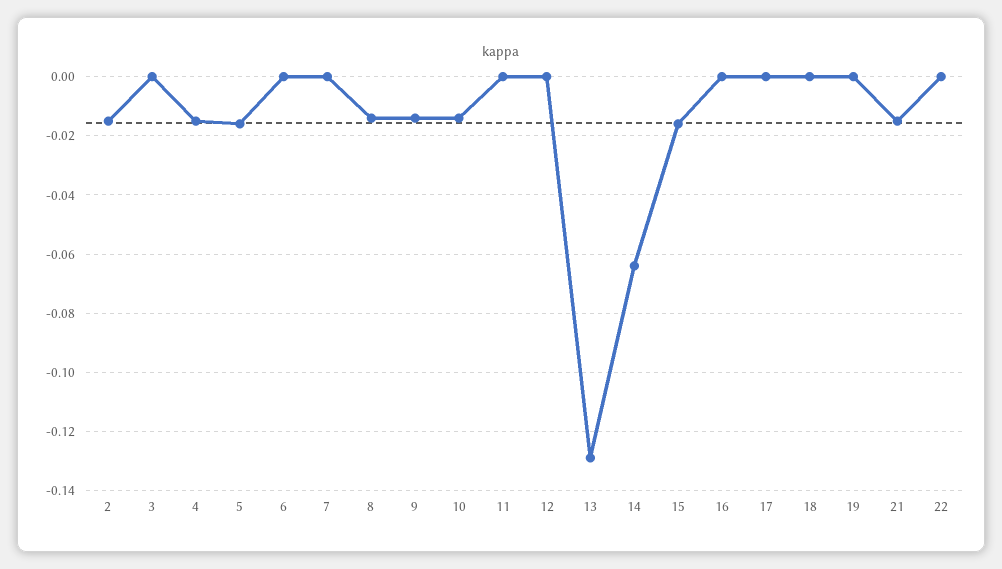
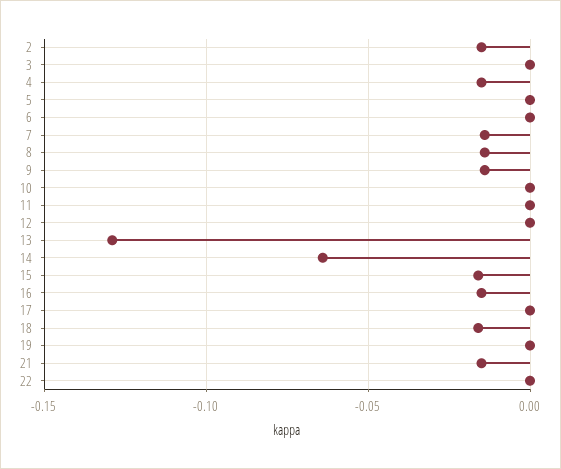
5: -0.015 -> 0
7: 0 -> -0.015
10: -0.015 -> 0
16: 0 -> -0.015
18: 0 -> -0.015

